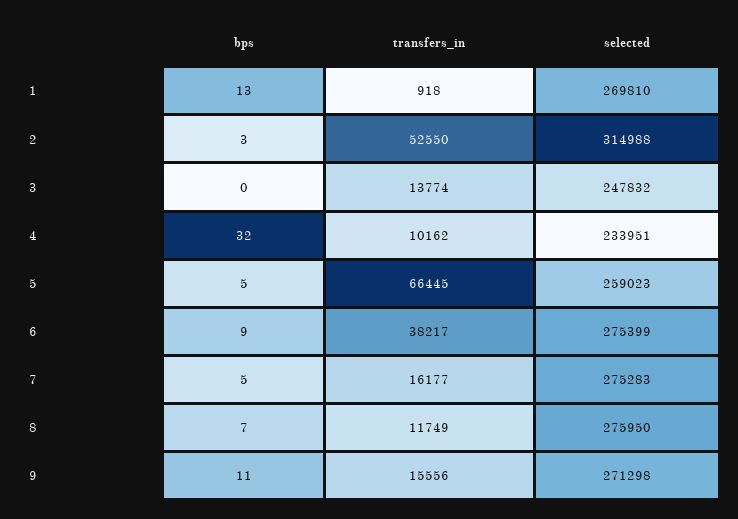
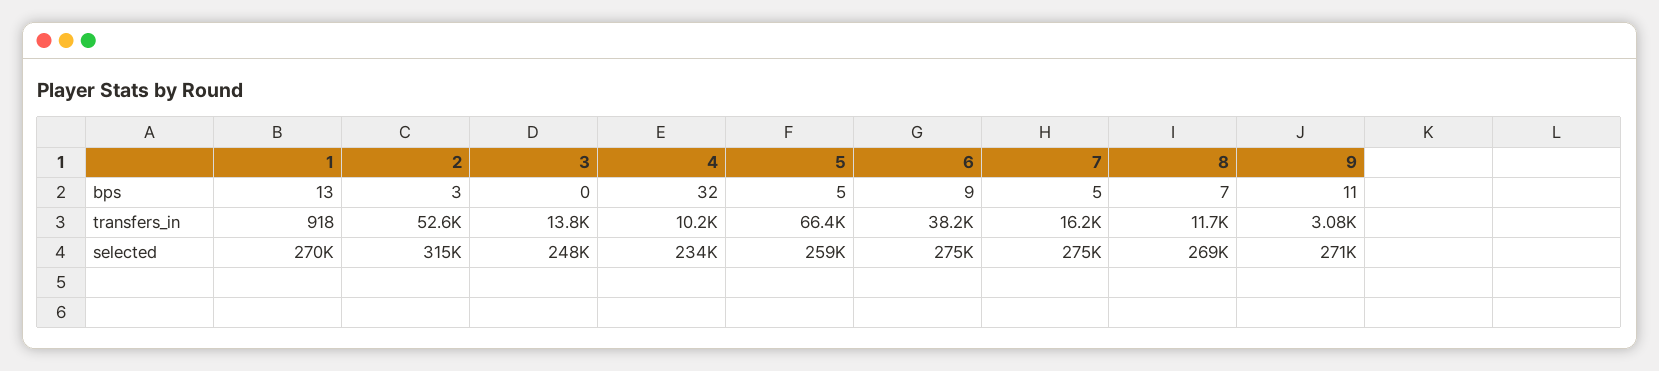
selected, 8: 275950 -> 269000
transfers_in, 9: 15556 -> 3080

